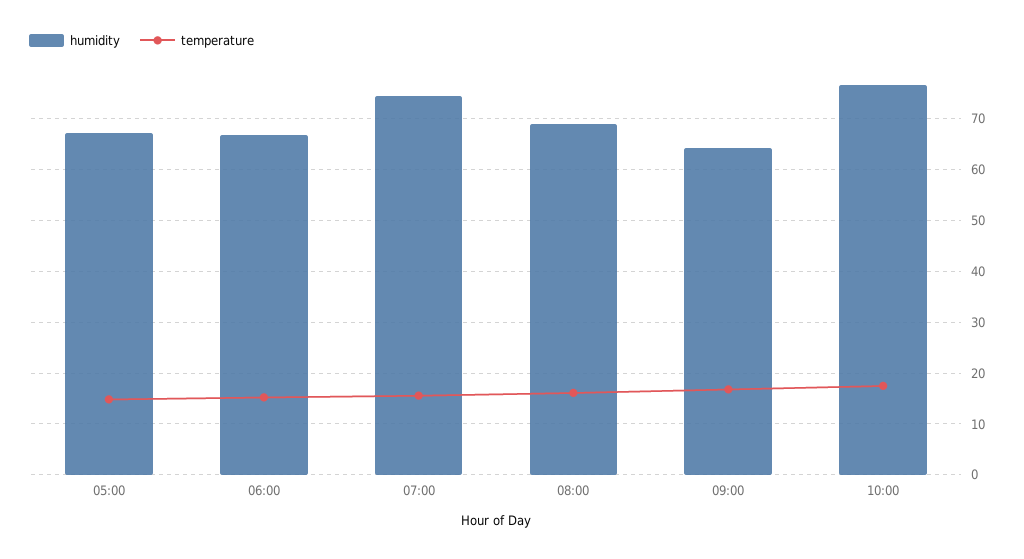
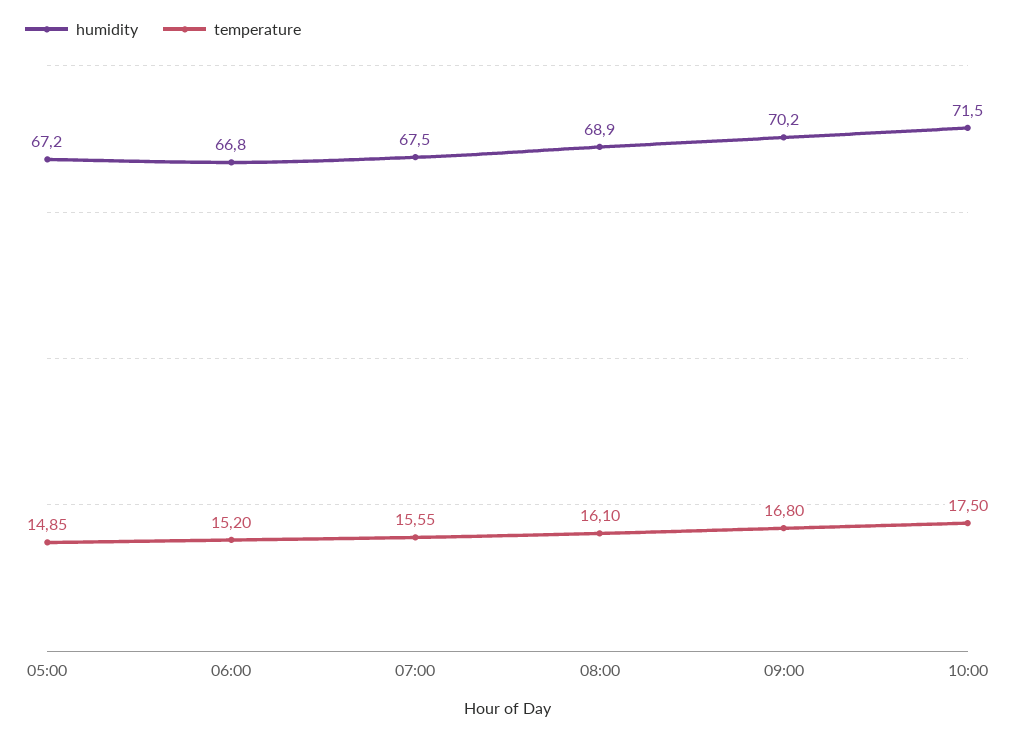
humidity, 07:00: 74 -> 67.5
humidity, 09:00: 64 -> 70.2
humidity, 10:00: 76 -> 71.5

